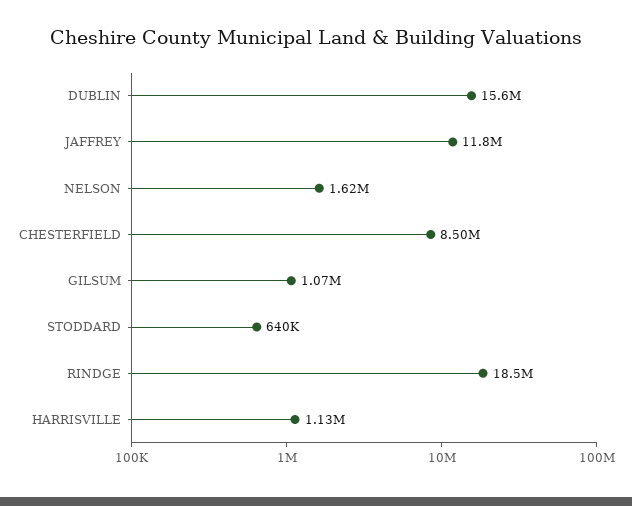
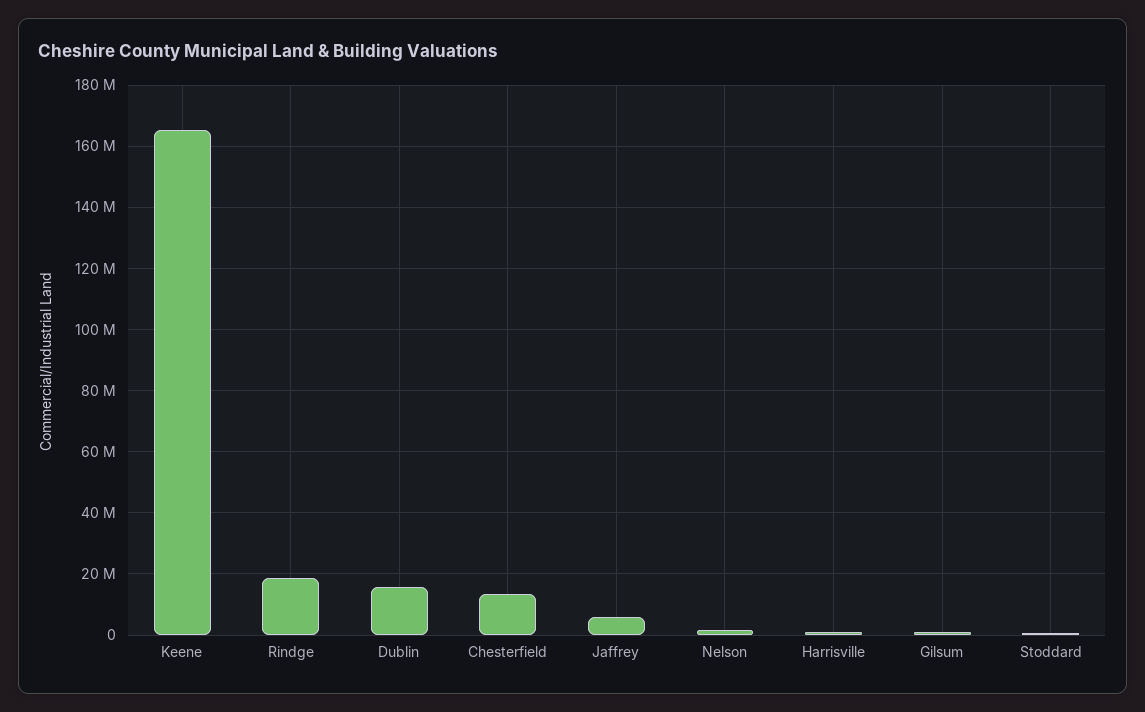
JAFFREY: 11800000 -> 6000000
CHESTERFIELD: 8500000 -> 14000000
Keene: none -> 166000000

